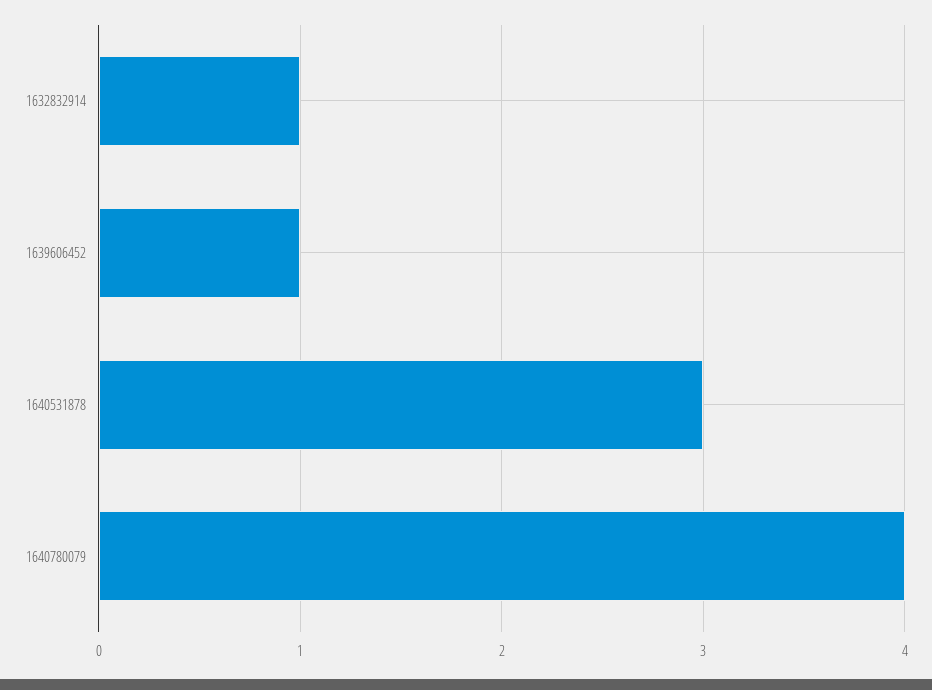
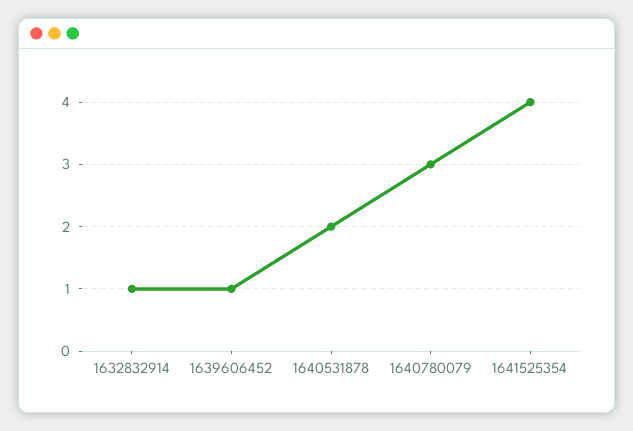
1640531878: 3 -> 2
1640780079: 4 -> 3
1641525354: none -> 4

